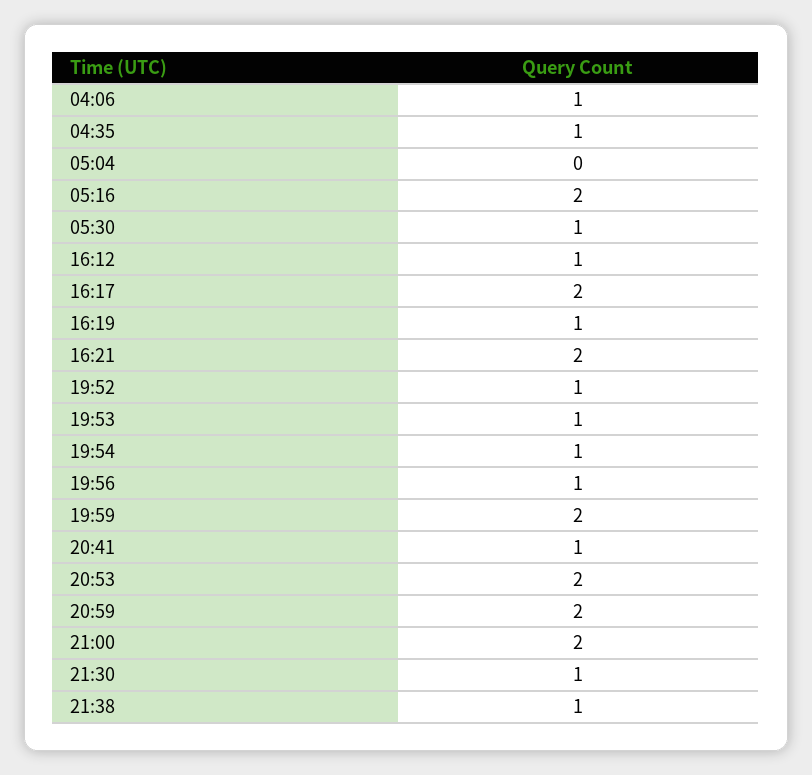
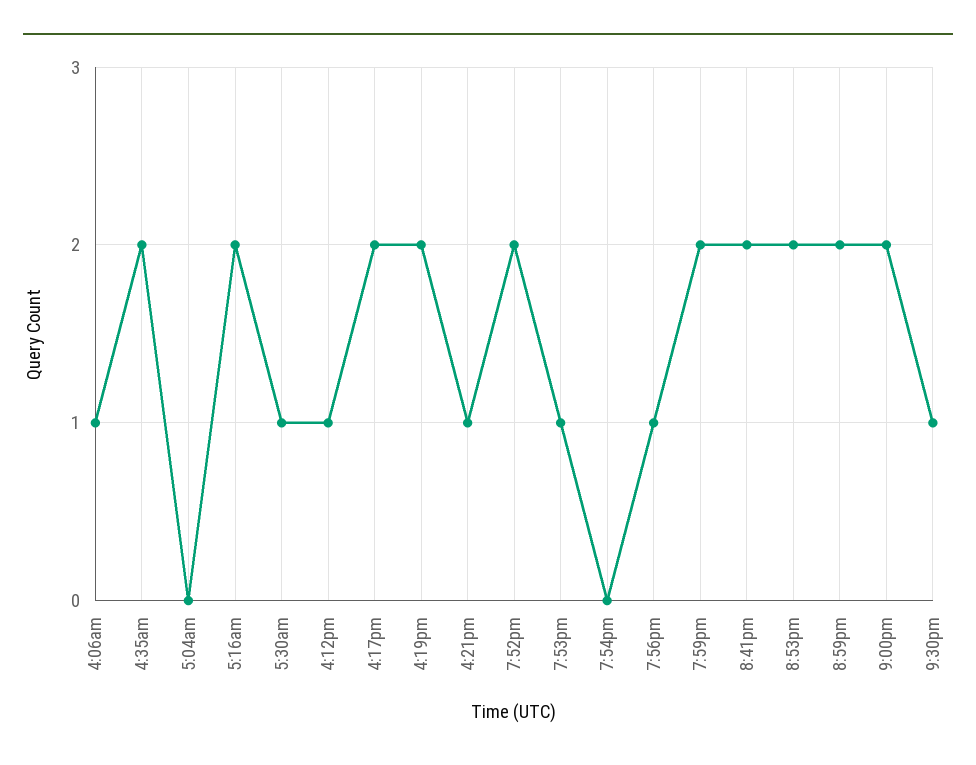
04:35: 1 -> 2
16:19: 1 -> 2
16:21: 2 -> 1
19:52: 1 -> 2
19:54: 1 -> 0
20:41: 1 -> 2
21:38: 1 -> none

